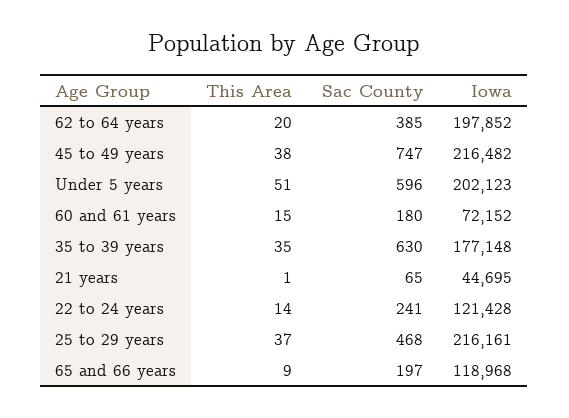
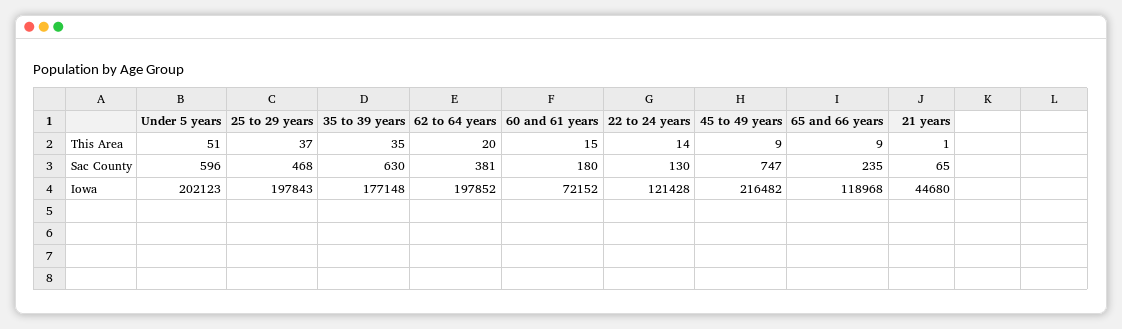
Sac County, 62 to 64 years: 385 -> 381
This Area, 45 to 49 years: 38 -> 9
Iowa, 21 years: 44695 -> 44680
Sac County, 22 to 24 years: 241 -> 130
Iowa, 25 to 29 years: 216161 -> 197843
Sac County, 65 and 66 years: 197 -> 235

